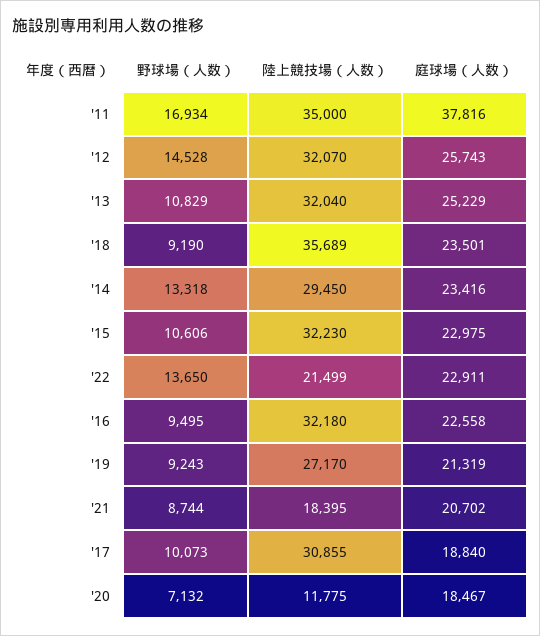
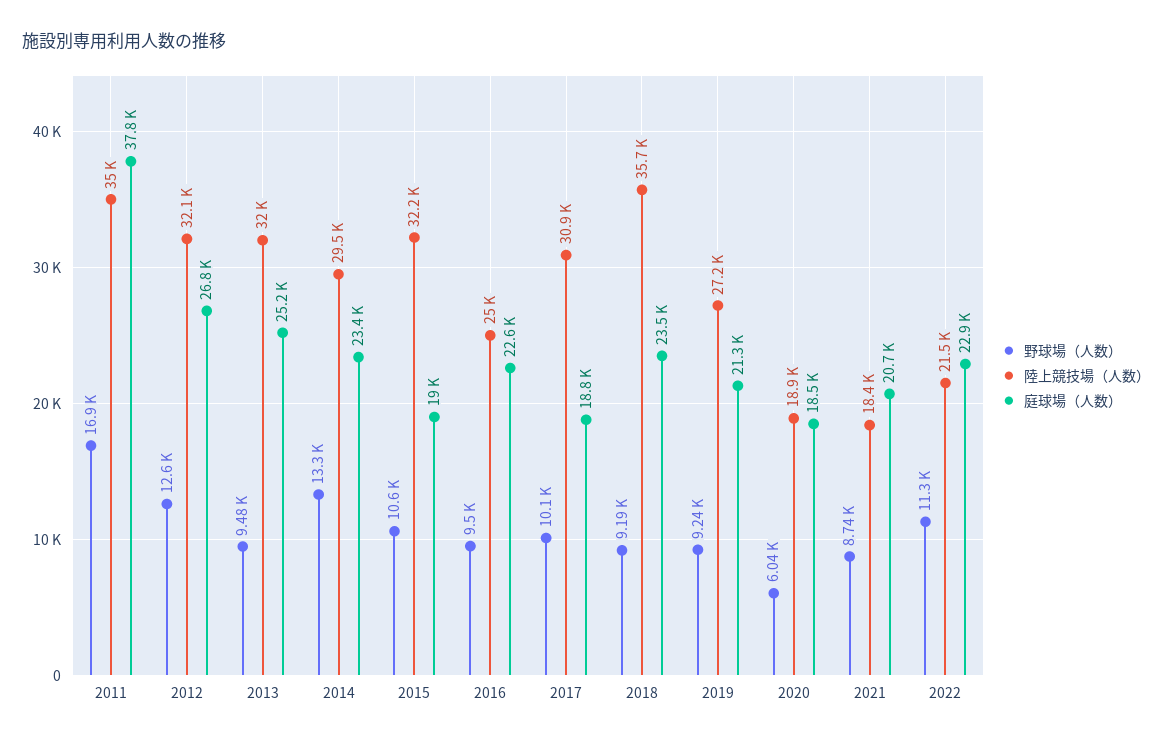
野球場（人数）, '12: 14528 -> 12600
庭球場（人数）, '12: 25743 -> 26800
野球場（人数）, '13: 10829 -> 9480
庭球場（人数）, '15: 22975 -> 19000
野球場（人数）, '22: 13650 -> 11300
陸上競技場（人数）, '16: 32180 -> 25000
野球場（人数）, '20: 7132 -> 6040
陸上競技場（人数）, '20: 11775 -> 18900

